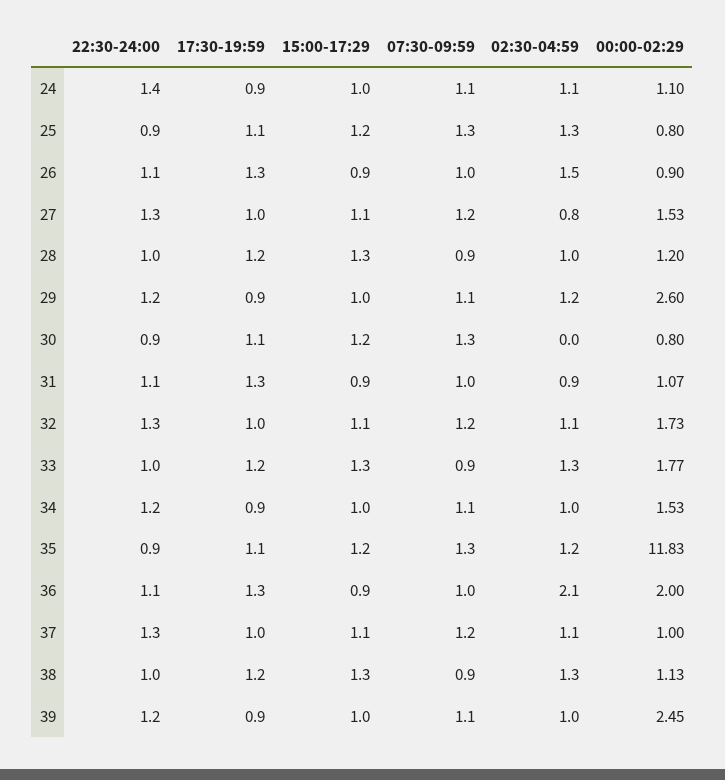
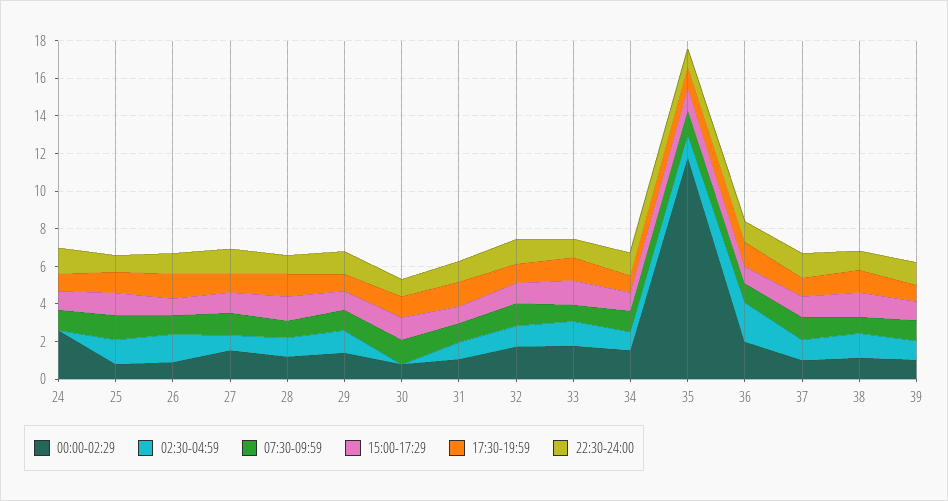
02:30-04:59, 24: 1.1 -> 0
00:00-02:29, 24: 1.1 -> 2.5
00:00-02:29, 29: 2.6 -> 1.5
00:00-02:29, 39: 2.45 -> 1

